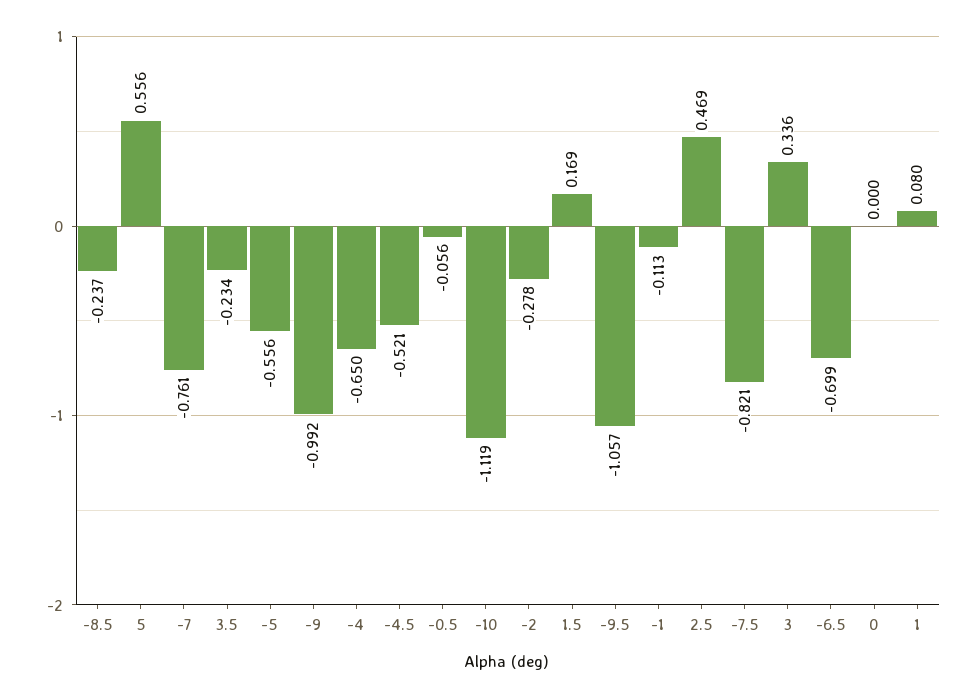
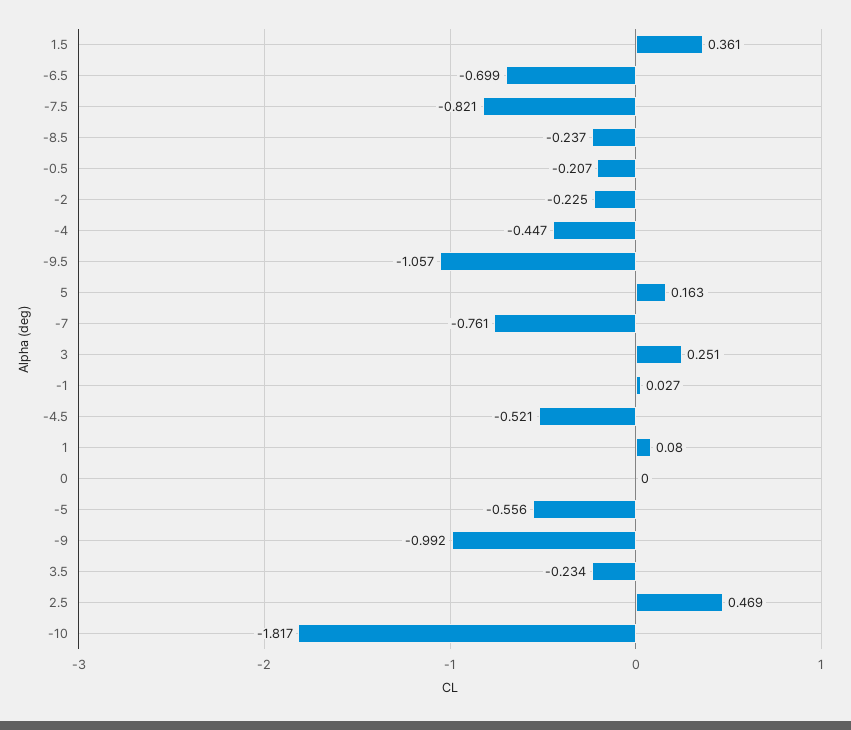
5: 0.556 -> 0.163
-4: -0.65 -> -0.447
-0.5: -0.056 -> -0.207
-10: -1.119 -> -1.817
-2: -0.278 -> -0.225
1.5: 0.169 -> 0.361
-1: -0.113 -> 0.027
3: 0.336 -> 0.251

